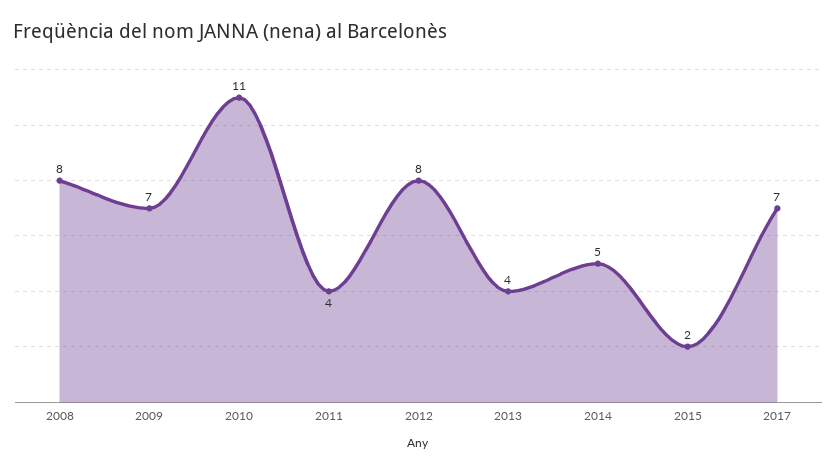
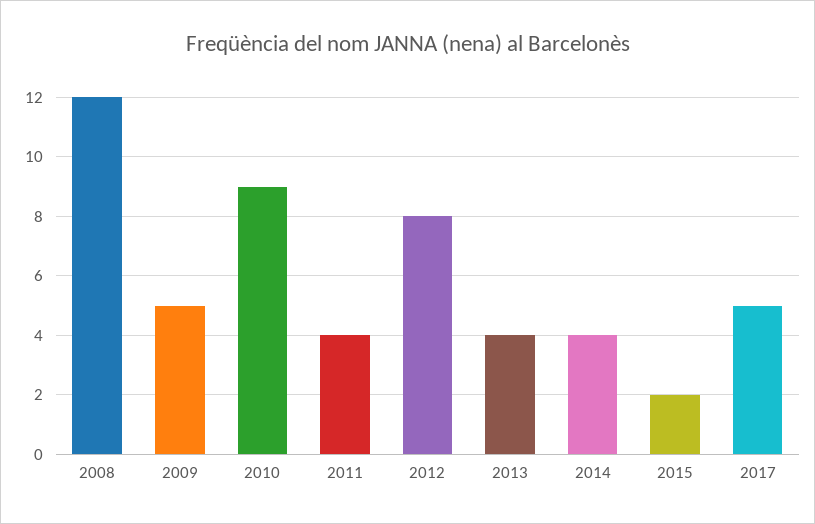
2008: 8 -> 12
2009: 7 -> 5
2010: 11 -> 9
2014: 5 -> 4
2017: 7 -> 5

